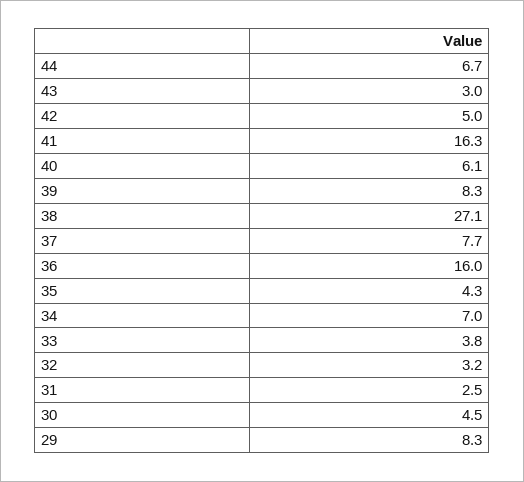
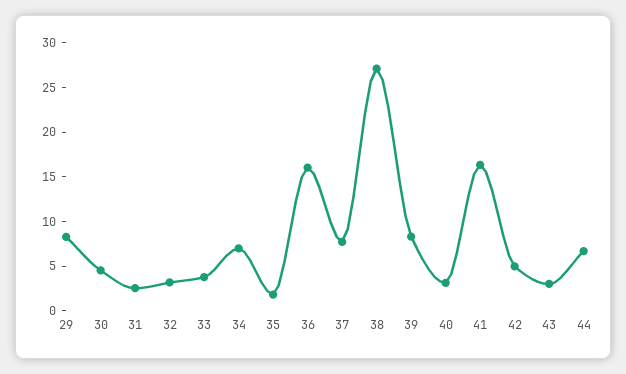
40: 6.1 -> 3
35: 4.3 -> 2

